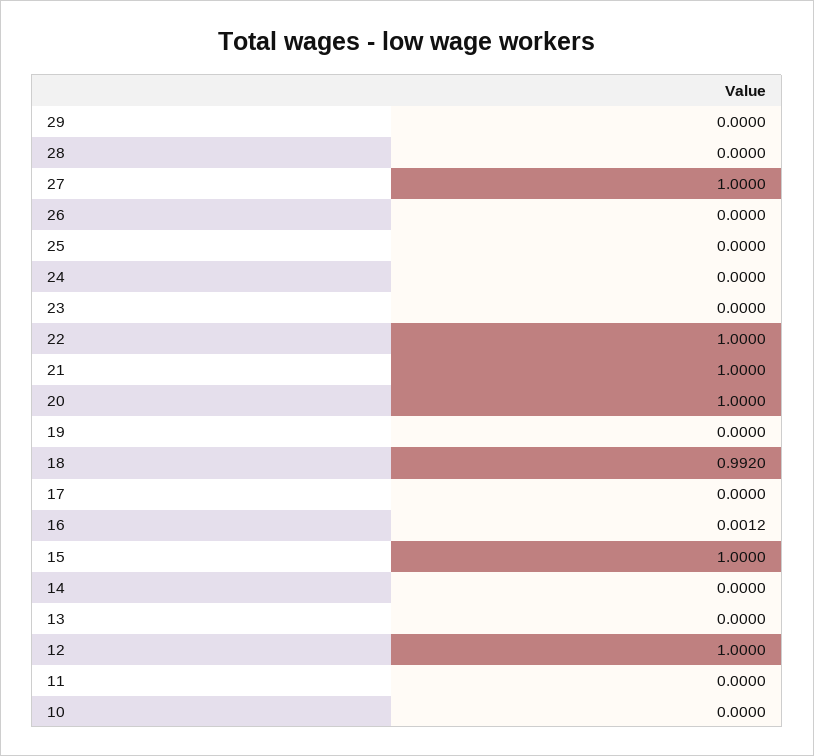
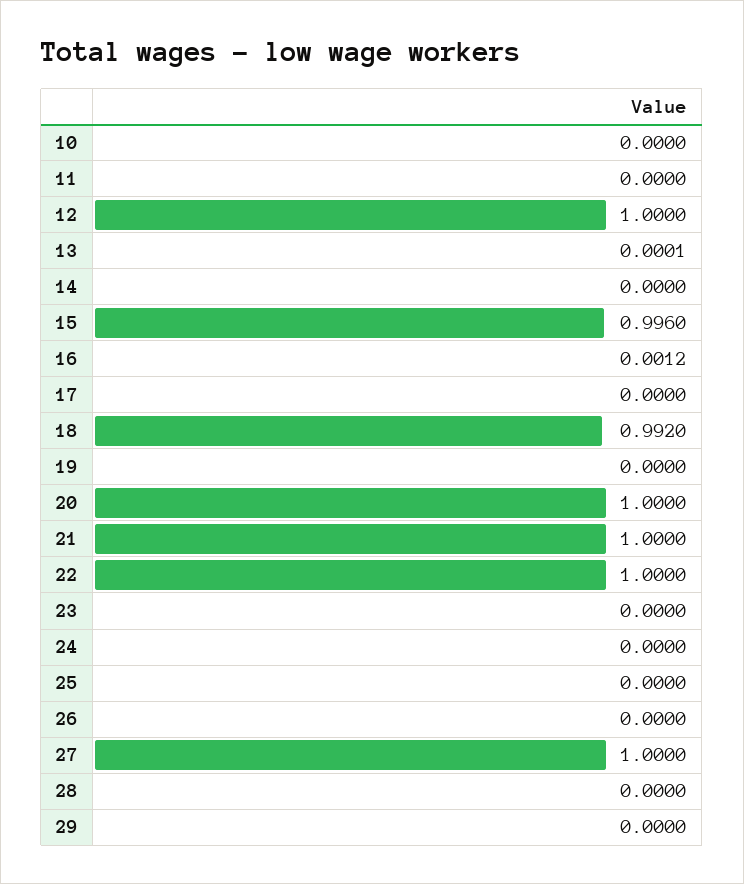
15: 1 -> 0.996
13: 0 -> 0.0001

